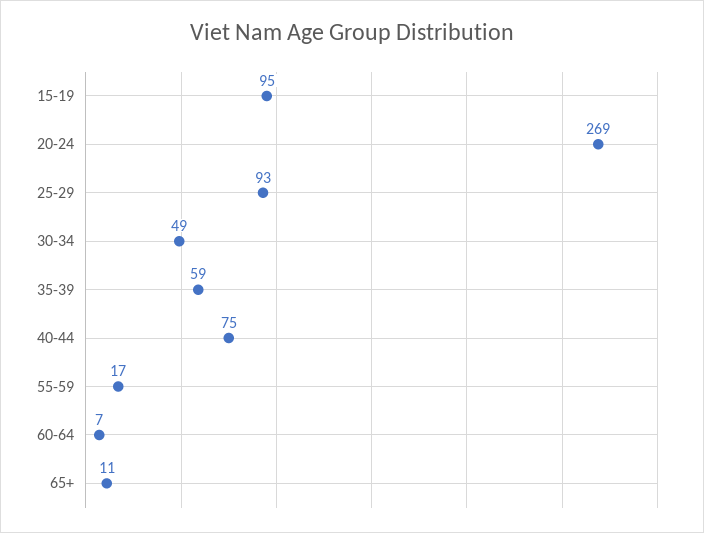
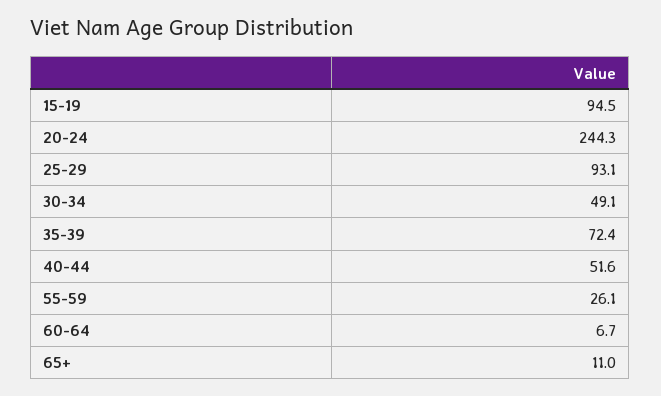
20-24: 269 -> 244.3
35-39: 59 -> 72.4
40-44: 75 -> 51.6
55-59: 17 -> 26.1

